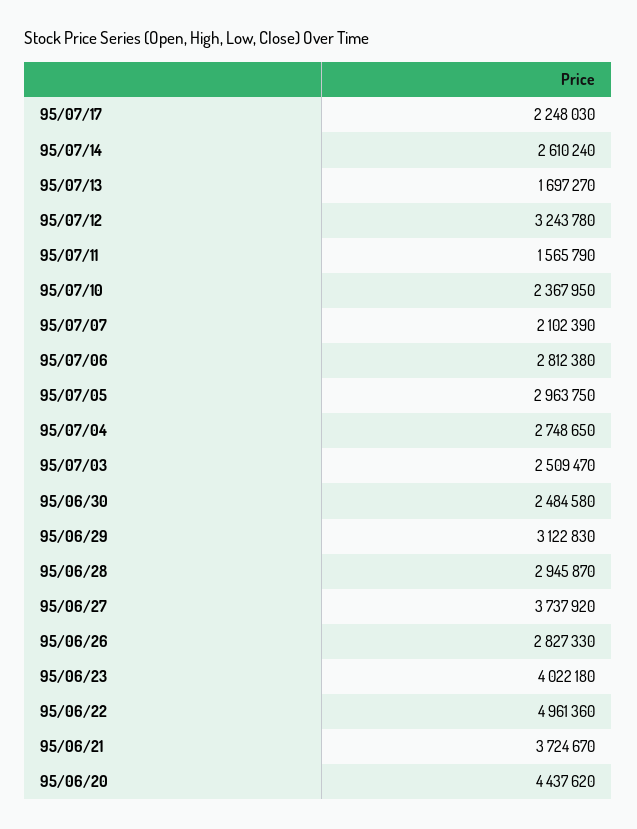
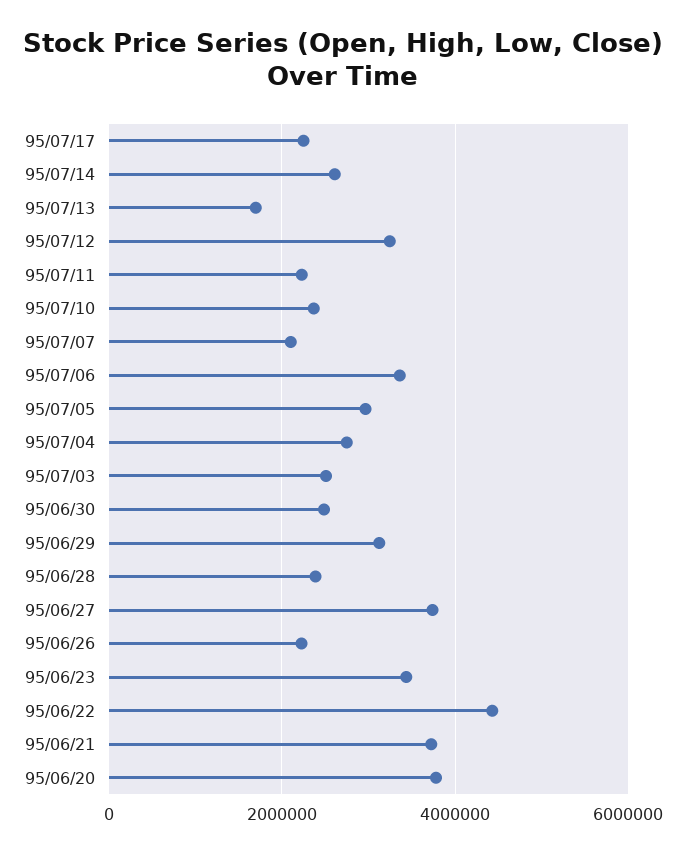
95/07/11: 1565790 -> 2200000
95/07/06: 2812380 -> 3400000
95/06/28: 2945870 -> 2400000
95/06/26: 2827330 -> 2200000
95/06/23: 4022180 -> 3400000
95/06/22: 4961360 -> 4400000
95/06/20: 4437620 -> 3800000

